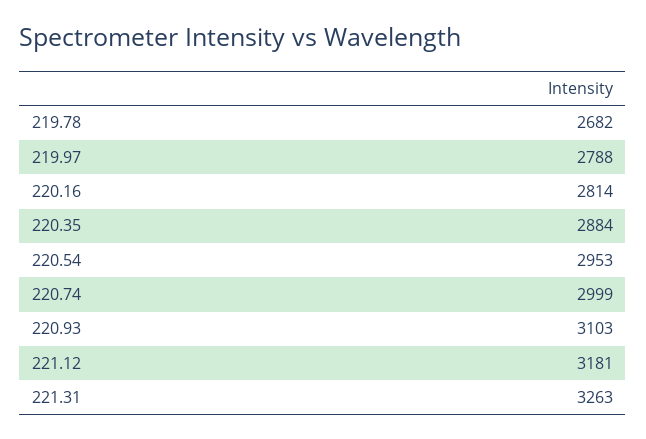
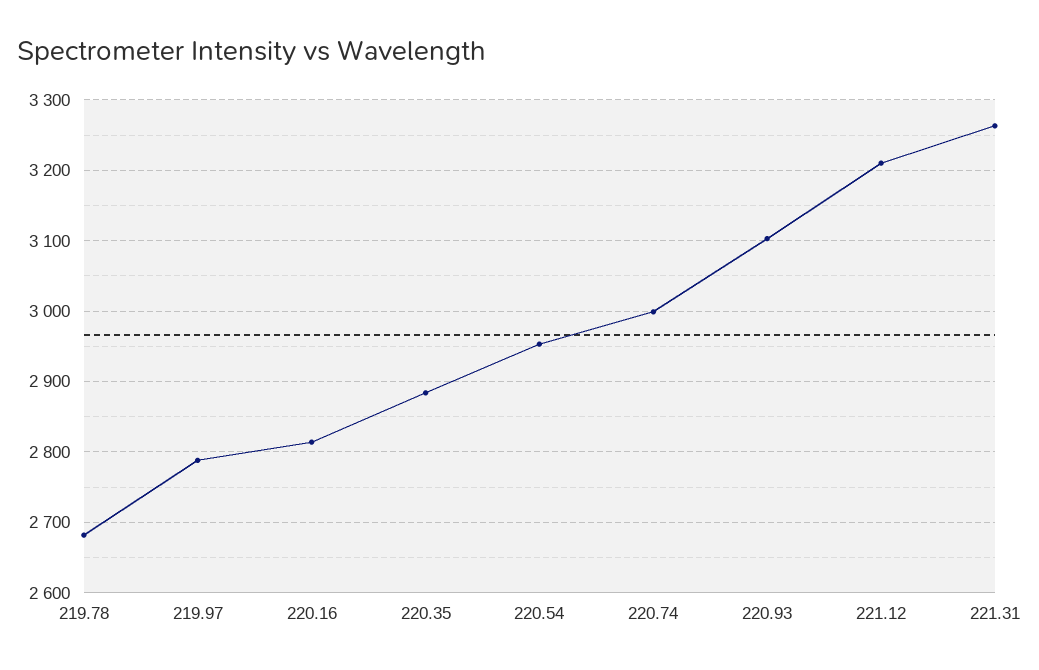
221.12: 3181 -> 3210

